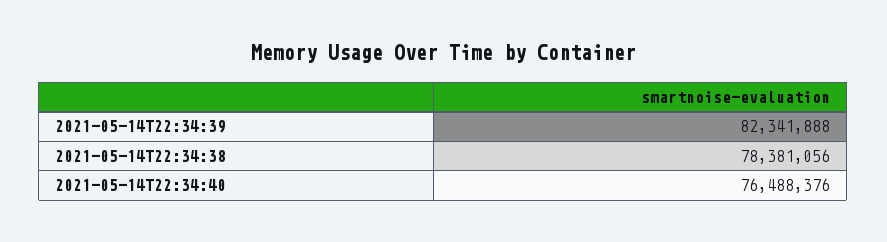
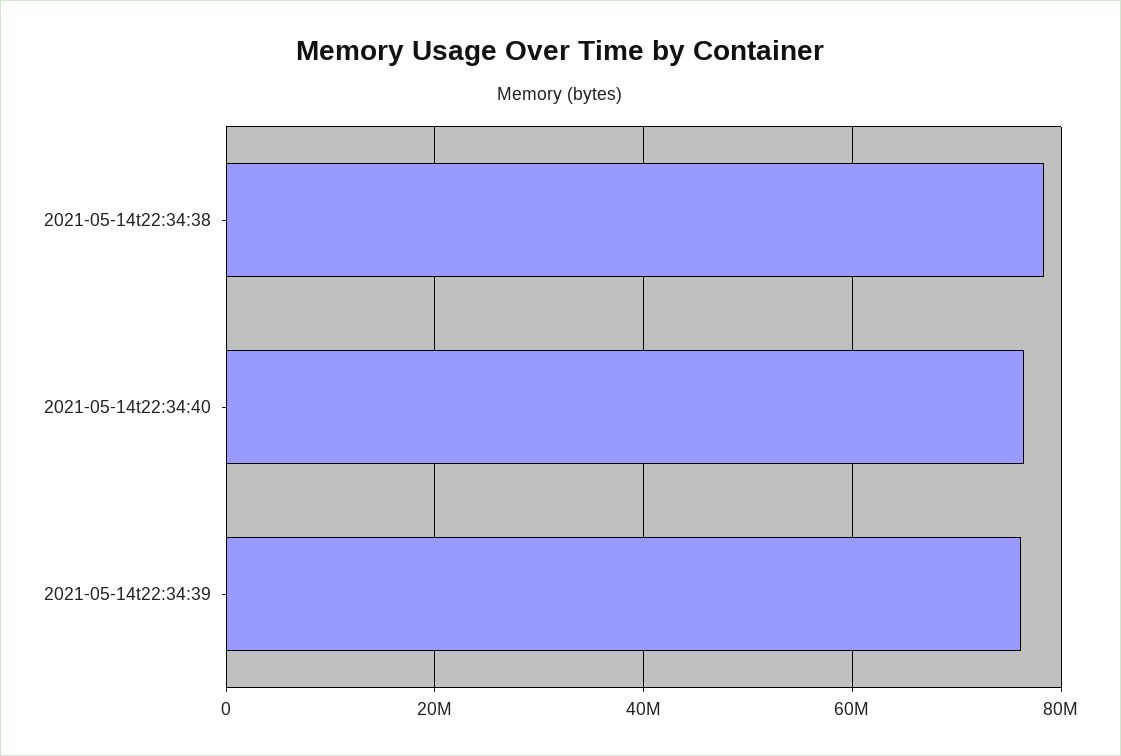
2021-05-14T22:34:39: 82341888 -> 76000000

